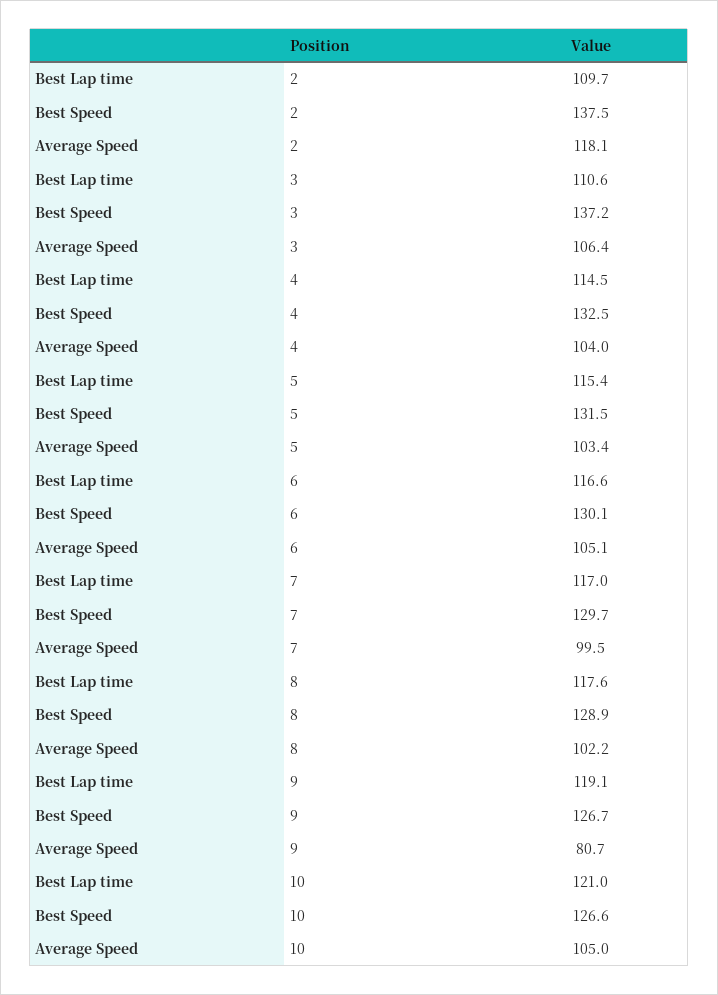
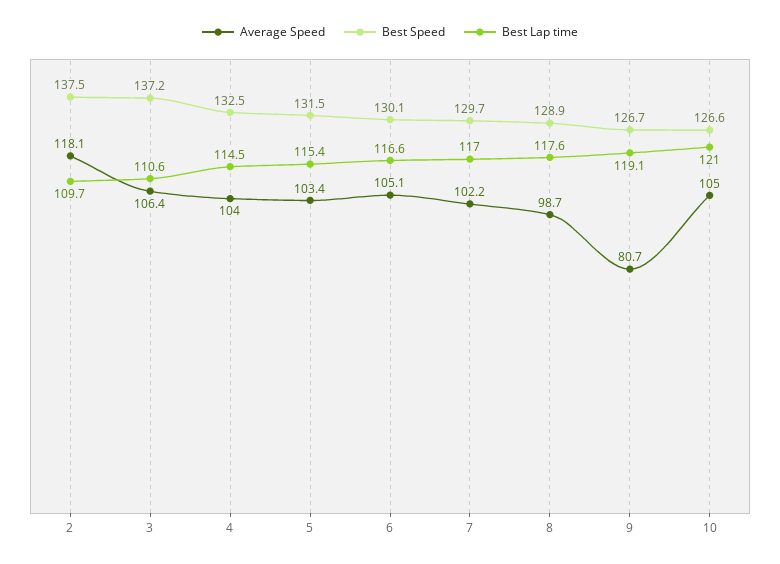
Average Speed, 7: 99.5 -> 102.2
Average Speed, 8: 102.2 -> 98.7

